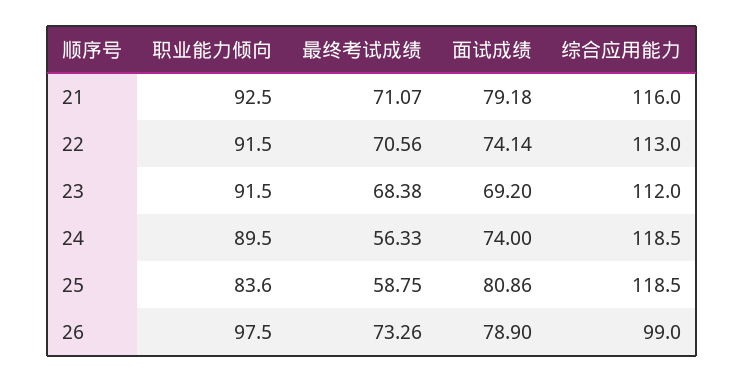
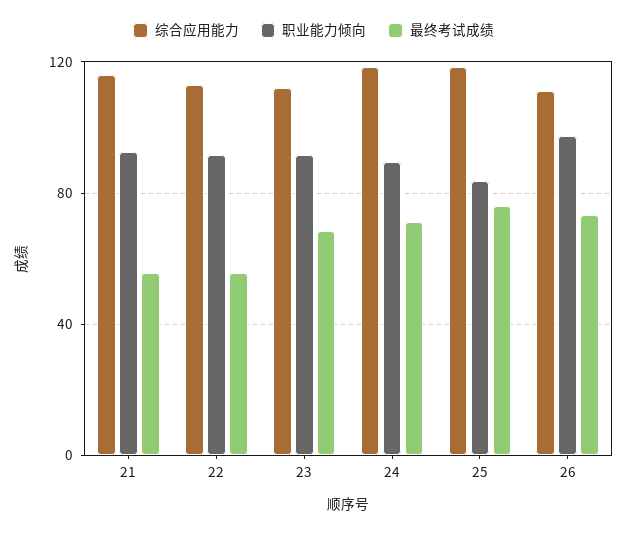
最终考试成绩, 21: 71.07 -> 55
面试成绩, 21: 79.18 -> none
最终考试成绩, 22: 70.56 -> 55
面试成绩, 22: 74.14 -> none
面试成绩, 23: 69.2 -> none
最终考试成绩, 24: 56.33 -> 70
面试成绩, 24: 74 -> none
最终考试成绩, 25: 58.75 -> 75
面试成绩, 25: 80.86 -> none
面试成绩, 26: 78.9 -> none
综合应用能力, 26: 99 -> 110

